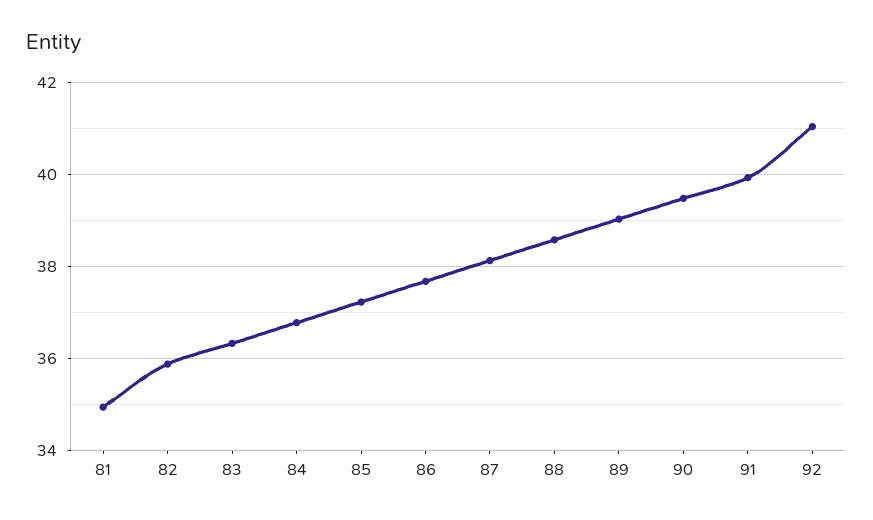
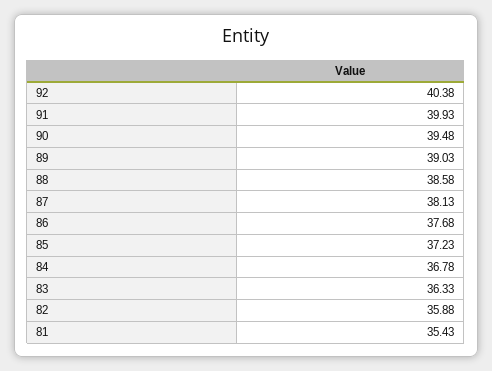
81: 35 -> 35.43
92: 41 -> 40.38

